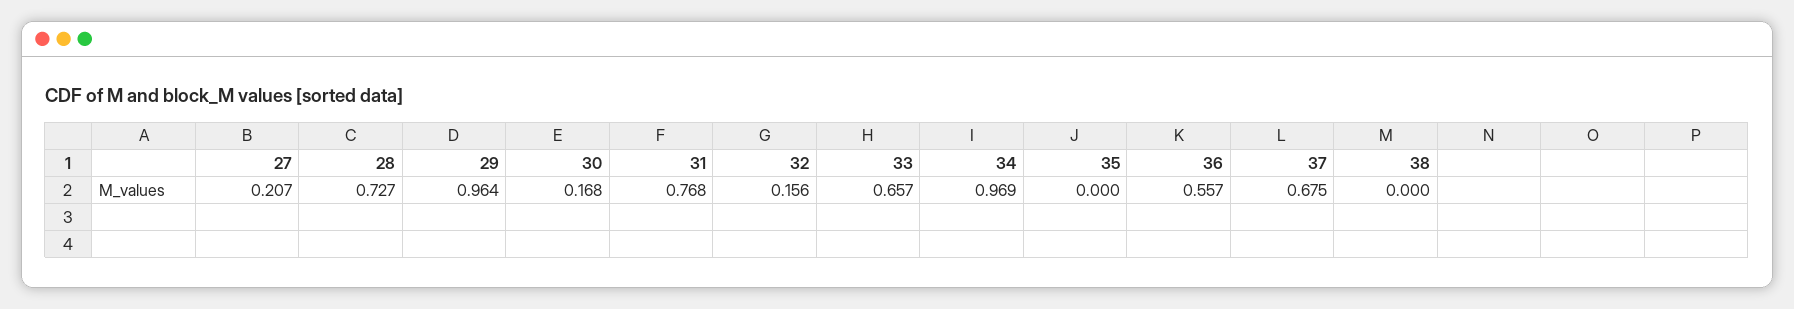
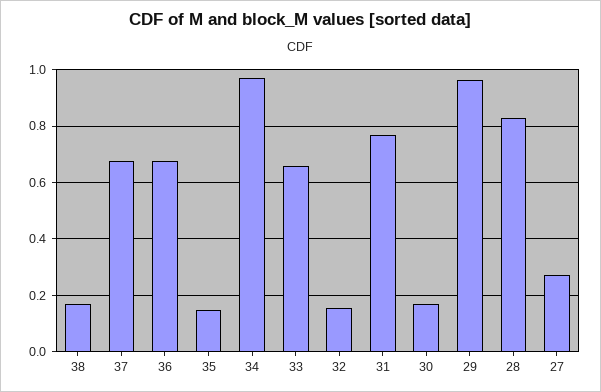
27: 0.207 -> 0.275
28: 0.727 -> 0.825
35: 0 -> 0.15
36: 0.557 -> 0.675
38: 0 -> 0.175

